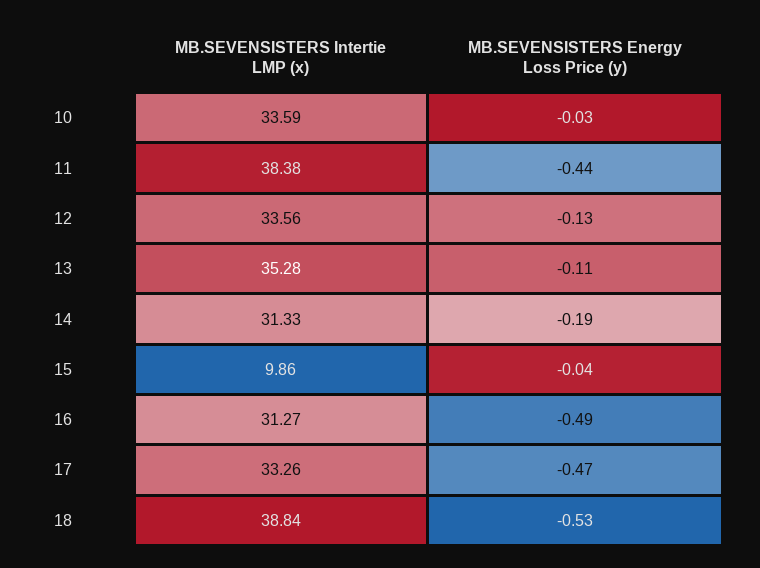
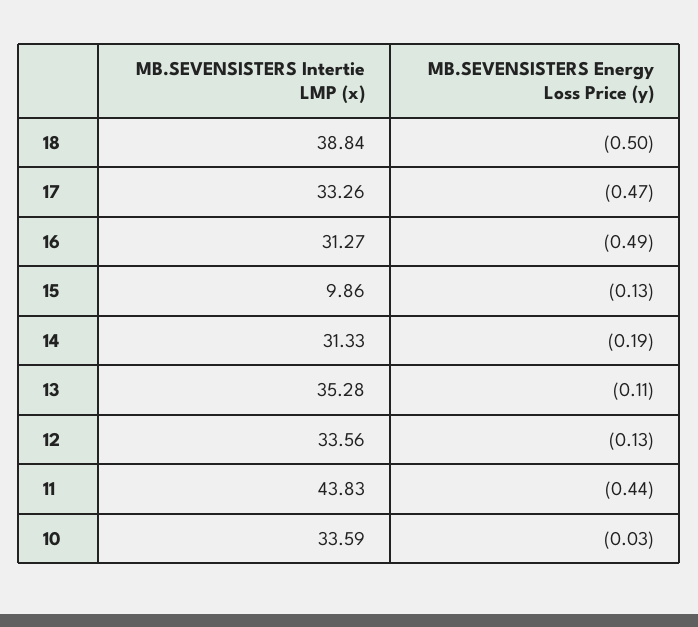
MB.SEVENSISTERS Intertie LMP (x), 11: 38.38 -> 43.83
MB.SEVENSISTERS Energy Loss Price (y), 15: -0.04 -> -0.13
MB.SEVENSISTERS Energy Loss Price (y), 18: -0.53 -> -0.5

